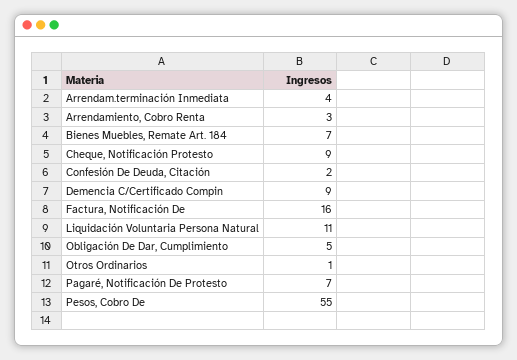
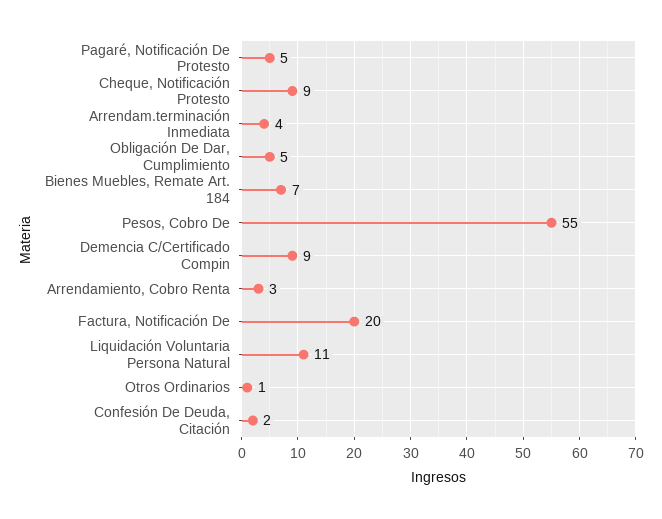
Factura, Notificación De: 16 -> 20
Pagaré, Notificación De Protesto: 7 -> 5

